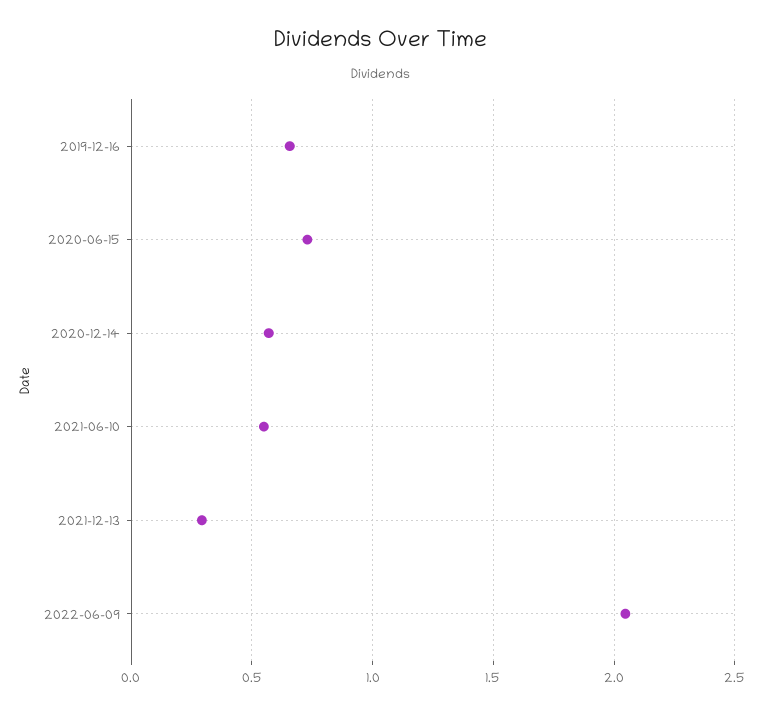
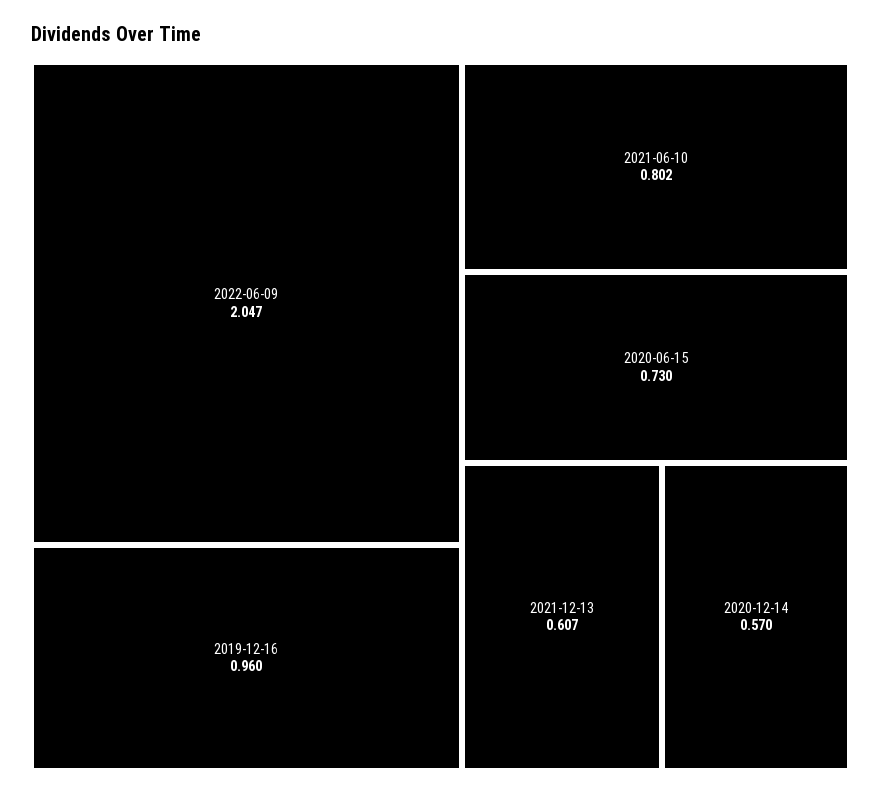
2019-12-16: 0.65 -> 0.96
2021-06-10: 0.55 -> 0.802
2021-12-13: 0.3 -> 0.607

